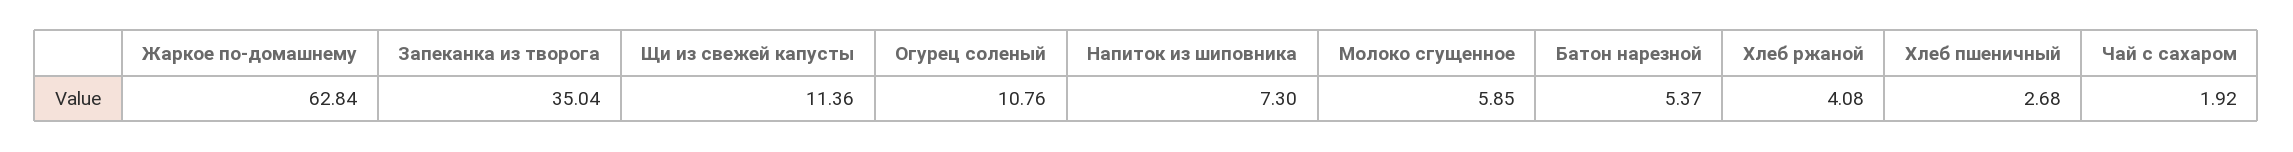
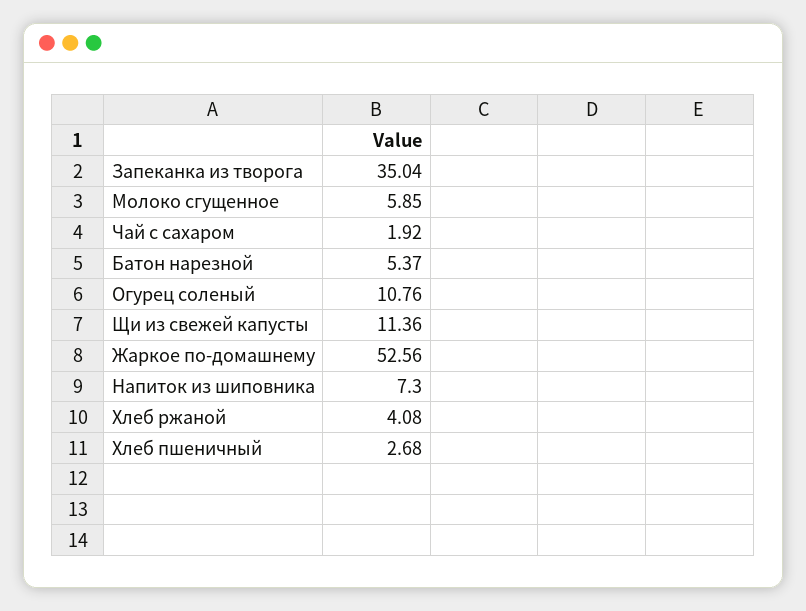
Жаркое по-домашнему: 62.84 -> 52.56

